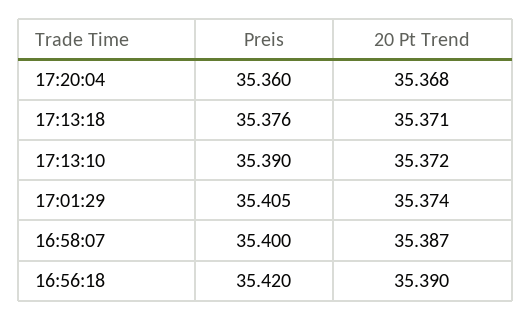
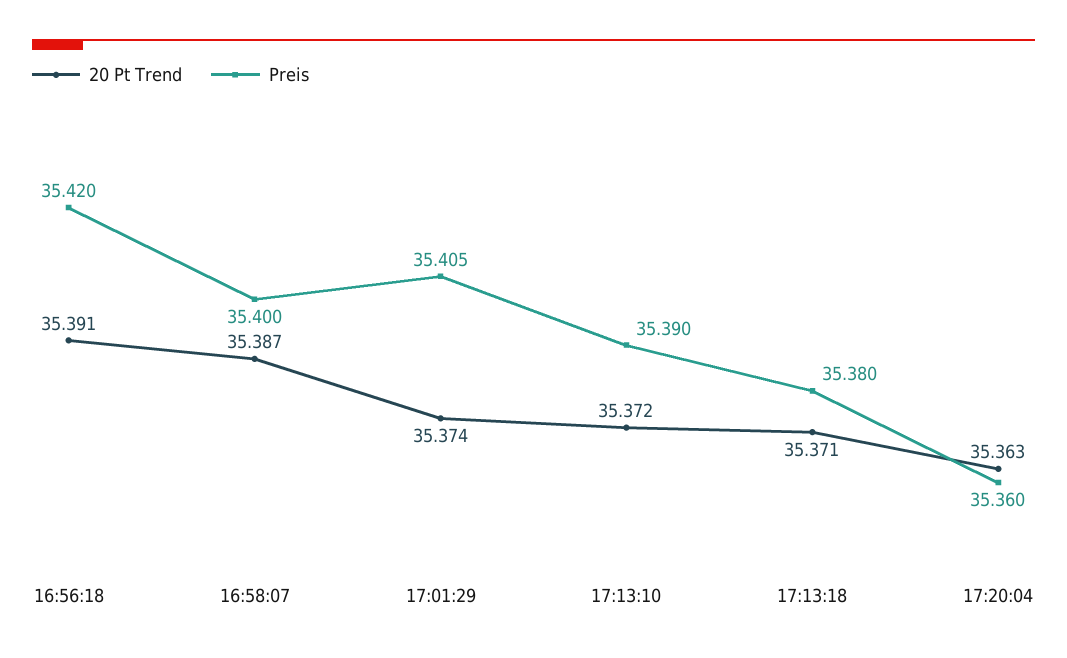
20 Pt Trend, 17:20:04: 35.368 -> 35.363
Preis, 17:13:18: 35.376 -> 35.38
20 Pt Trend, 16:56:18: 35.39 -> 35.391

